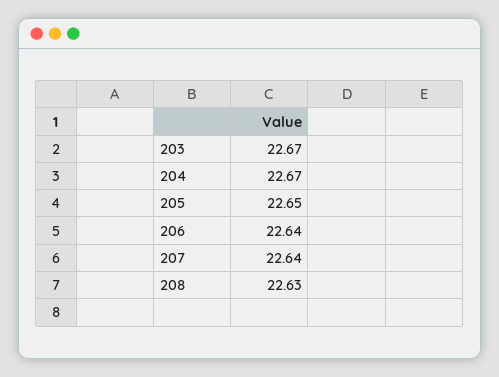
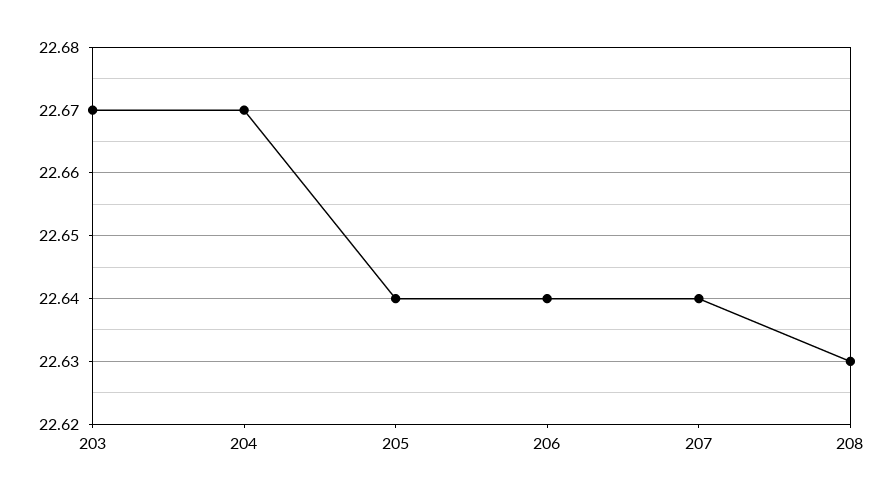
205: 22.65 -> 22.64

